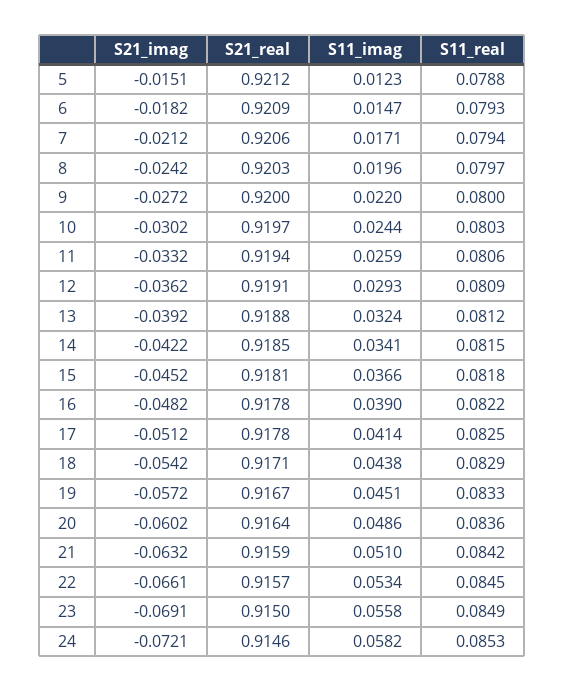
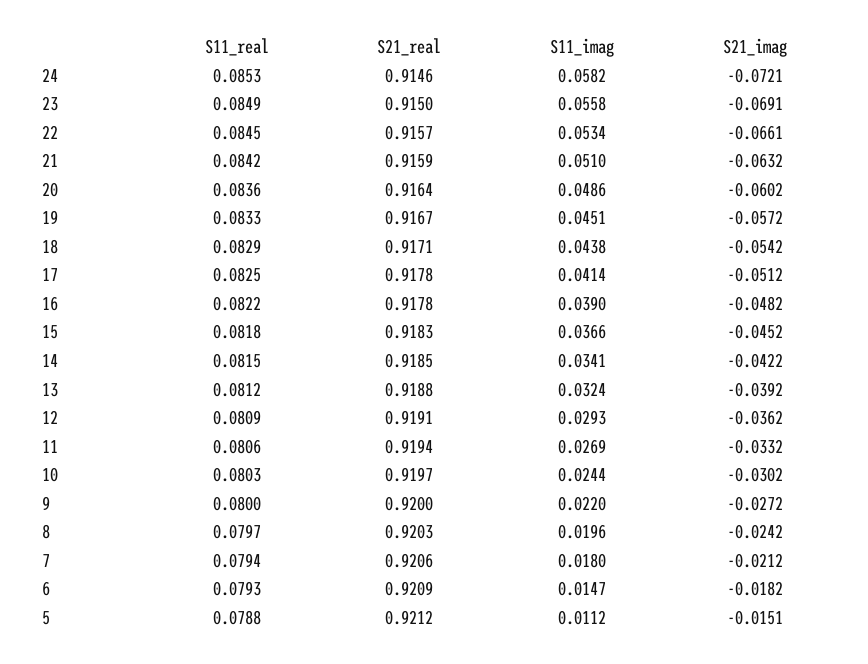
S11_imag, 5: 0.0123 -> 0.0112
S11_imag, 7: 0.0171 -> 0.018
S11_imag, 11: 0.0259 -> 0.0269
S21_real, 15: 0.9181 -> 0.9183

